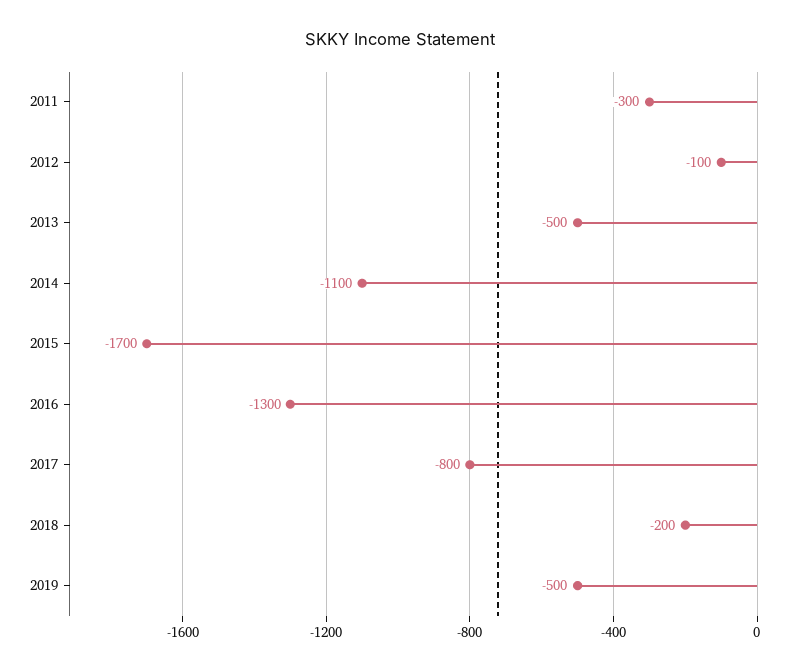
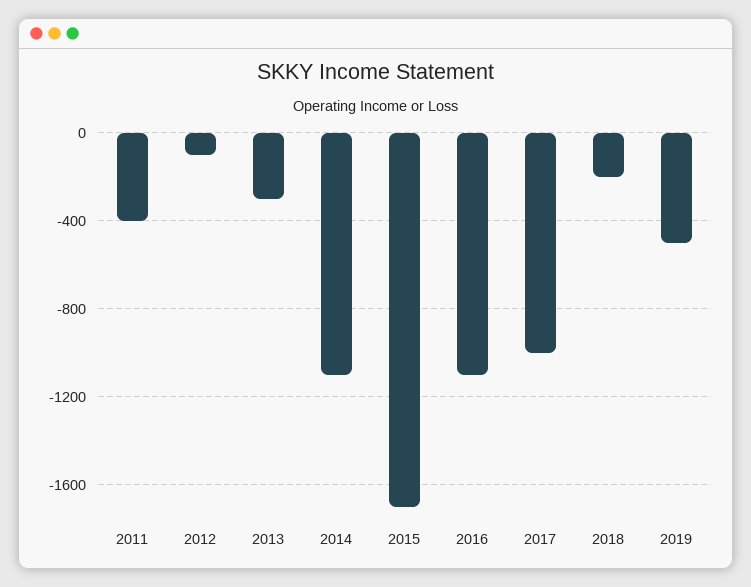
2011: -300 -> -400
2013: -500 -> -300
2016: -1300 -> -1100
2017: -800 -> -1000

